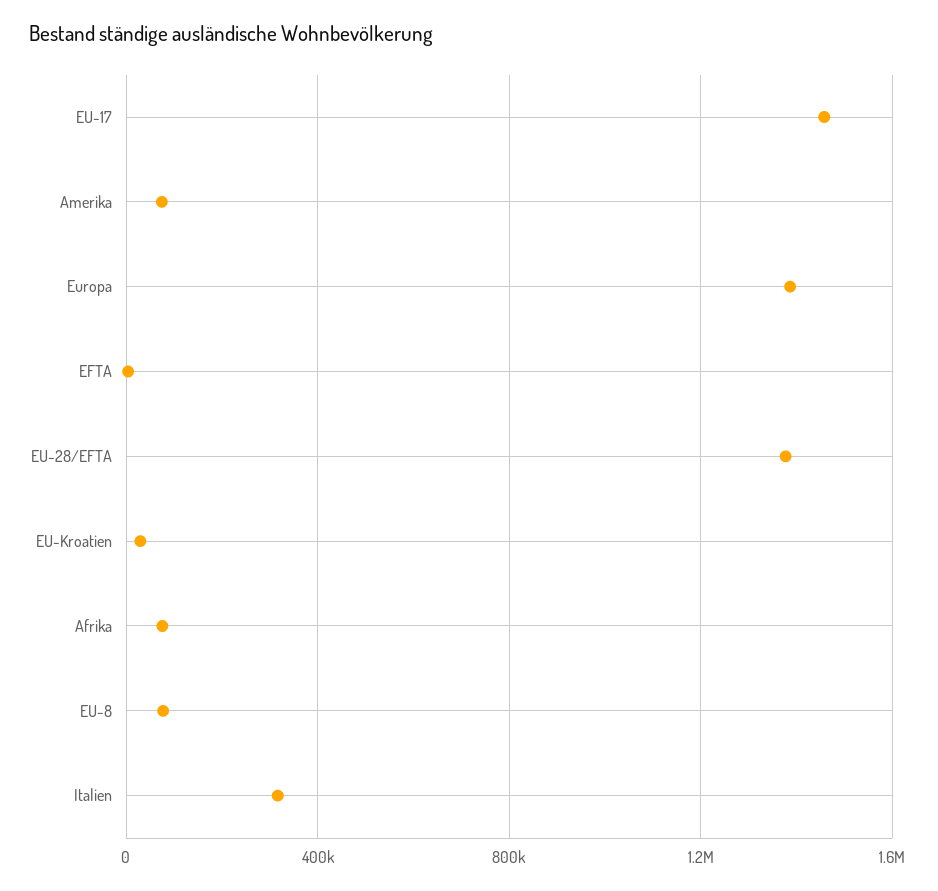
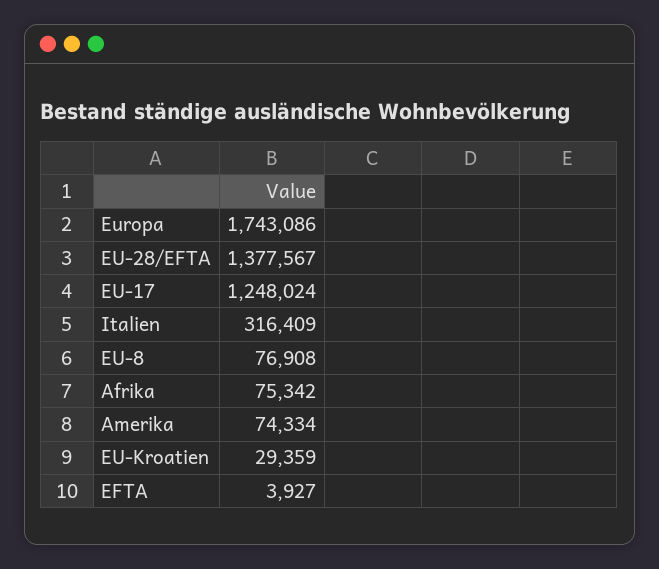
EU-17: 1450000 -> 1248024
Europa: 1400000 -> 1743086

